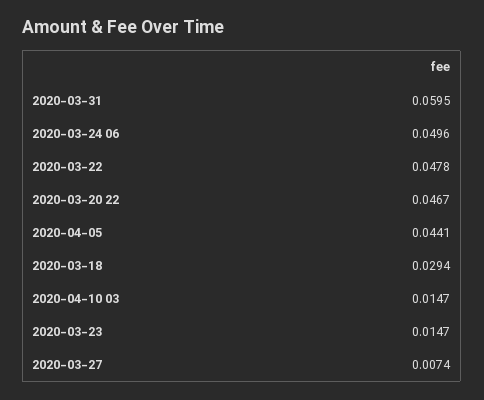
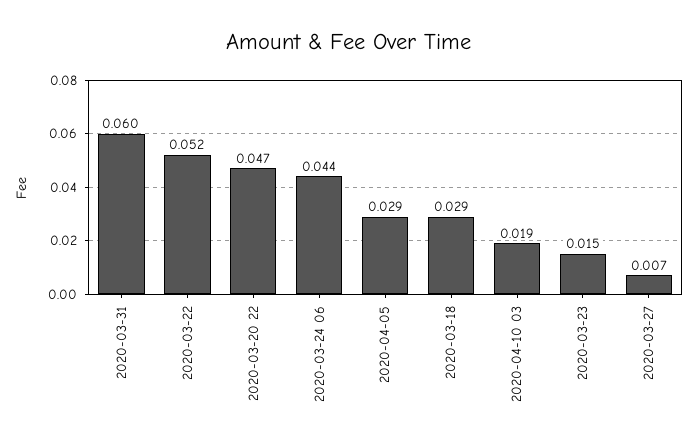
2020-03-24 06: 0.0496 -> 0.044
2020-03-22: 0.0478 -> 0.052
2020-04-05: 0.0441 -> 0.029
2020-04-10 03: 0.0147 -> 0.019

